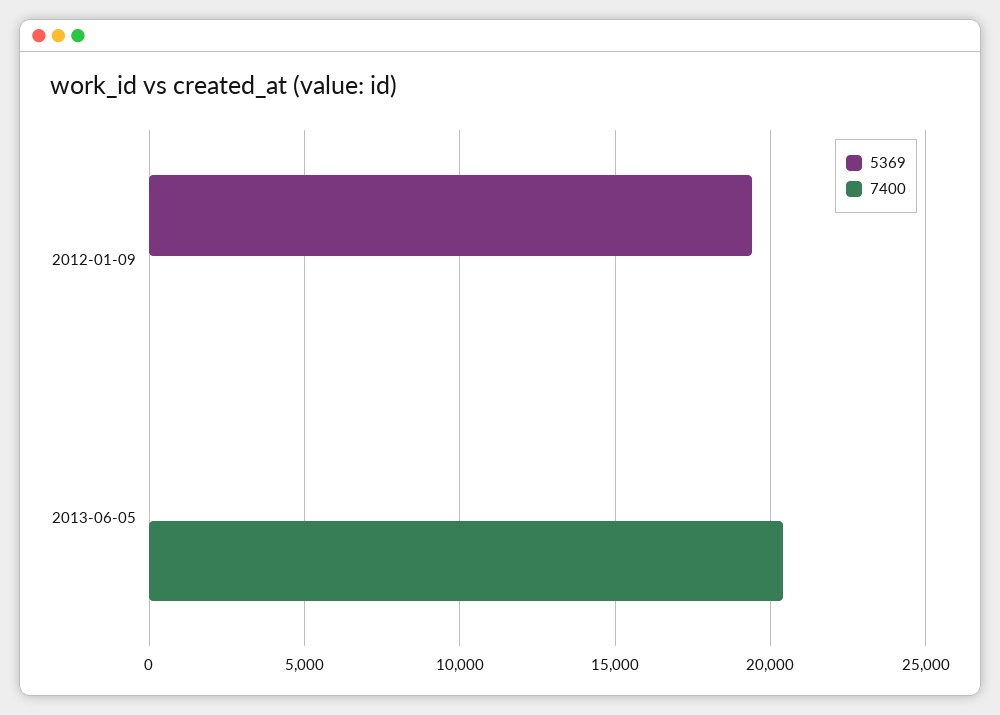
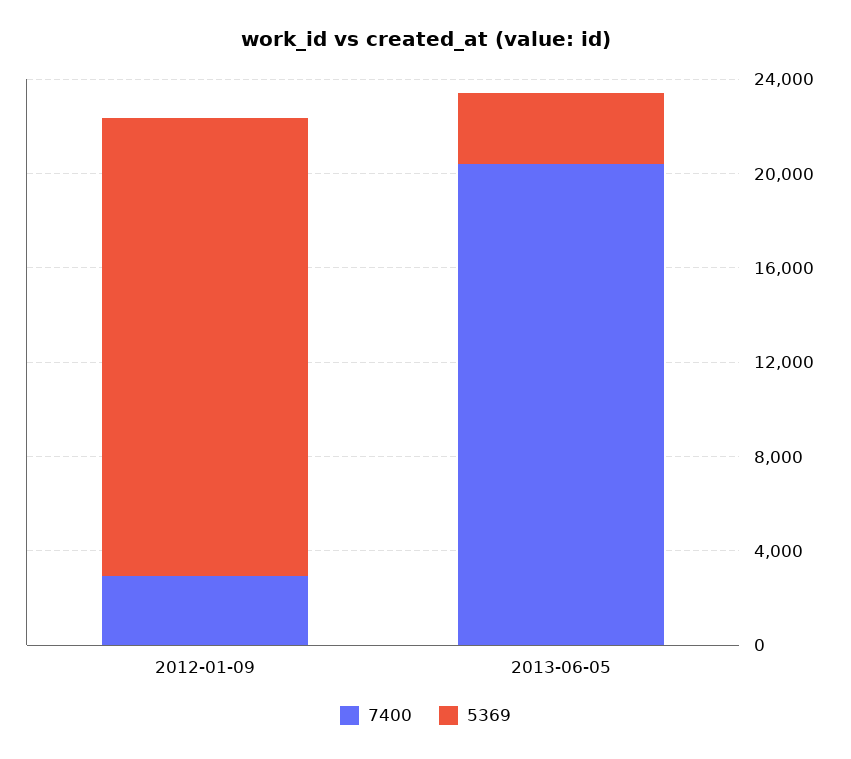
7400, 2012-01-09: 0 -> 3000
5369, 2013-06-05: 0 -> 3000

